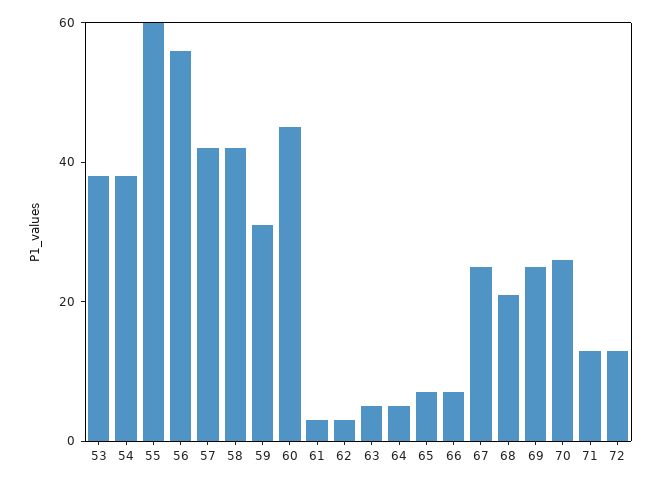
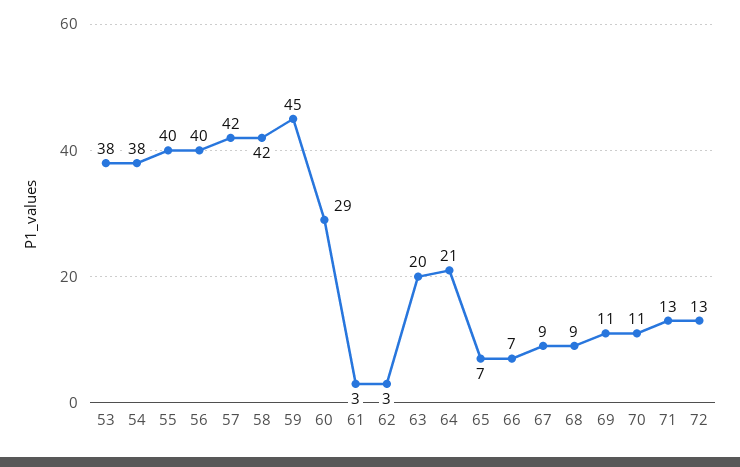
55: 60 -> 40
56: 55 -> 40
59: 30 -> 45
60: 45 -> 29
63: 5 -> 20
64: 5 -> 21
67: 25 -> 9
68: 20 -> 9
69: 25 -> 11
70: 25 -> 11

